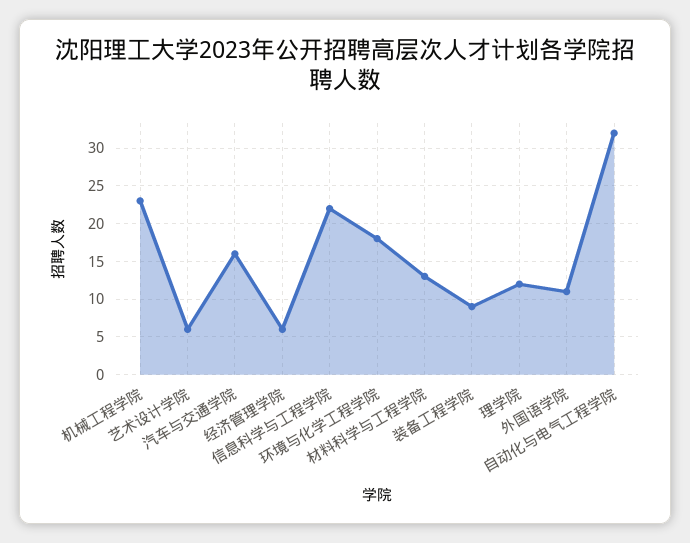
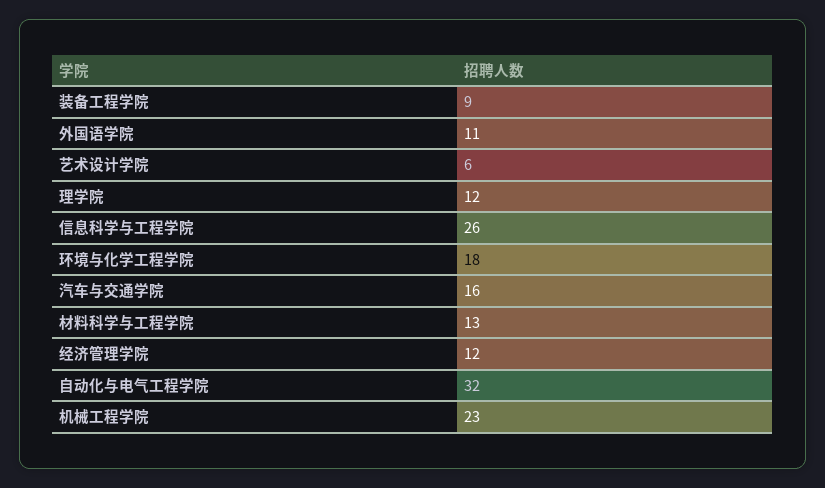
经济管理学院: 6 -> 12
信息科学与工程学院: 22 -> 26

